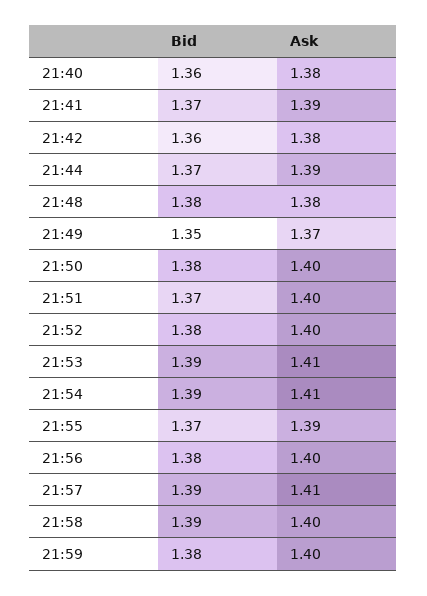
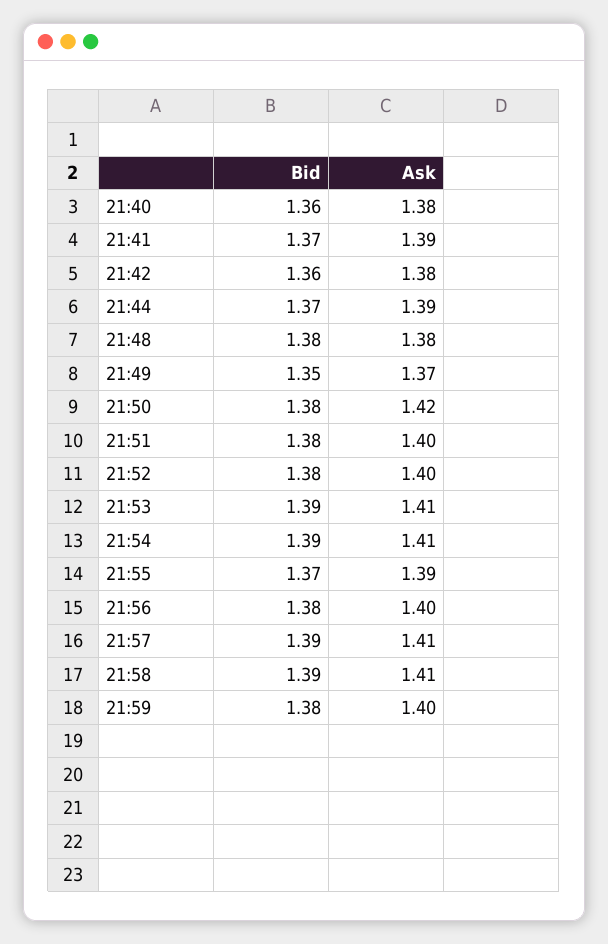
Ask, 21:50: 1.4 -> 1.42
Bid, 21:51: 1.37 -> 1.38
Ask, 21:58: 1.4 -> 1.41

